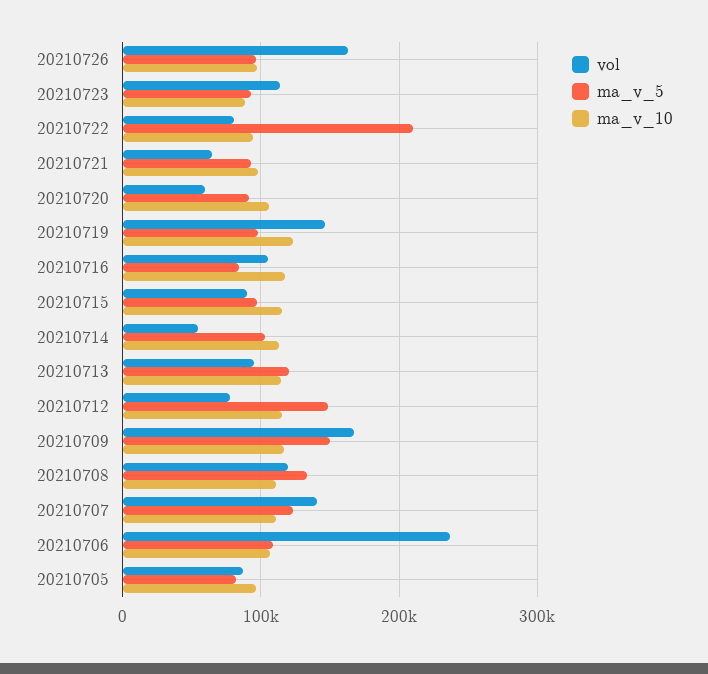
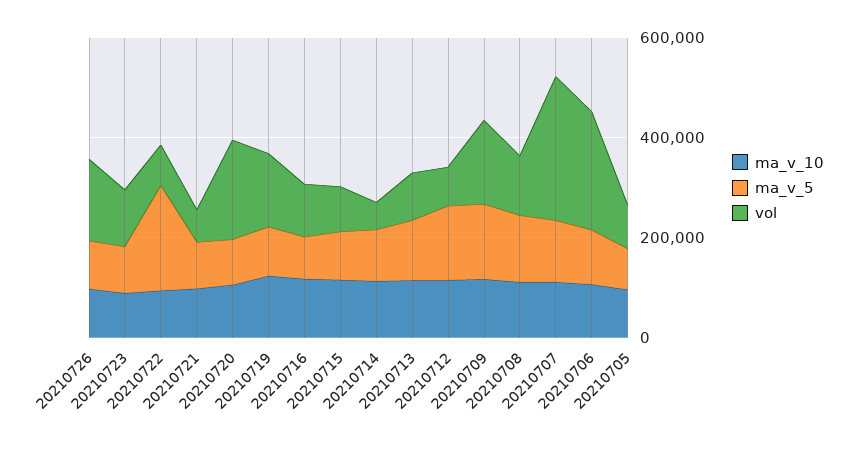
vol, 20210720: 60000 -> 200000
vol, 20210707: 140000 -> 300000

